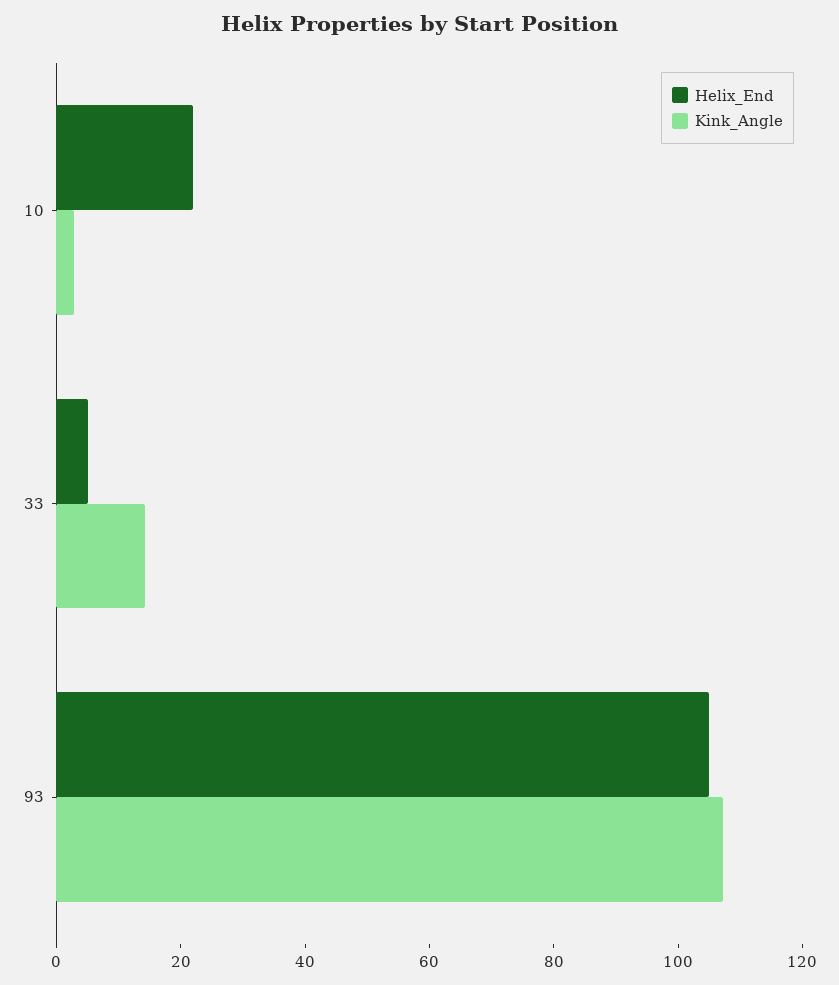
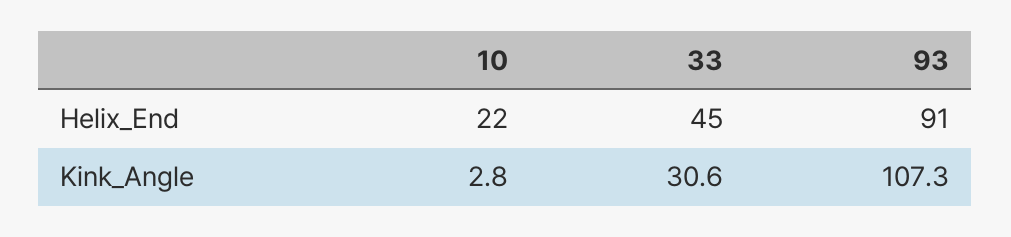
Helix_End, 33: 5 -> 45
Kink_Angle, 33: 15 -> 30.6
Helix_End, 93: 105 -> 91

